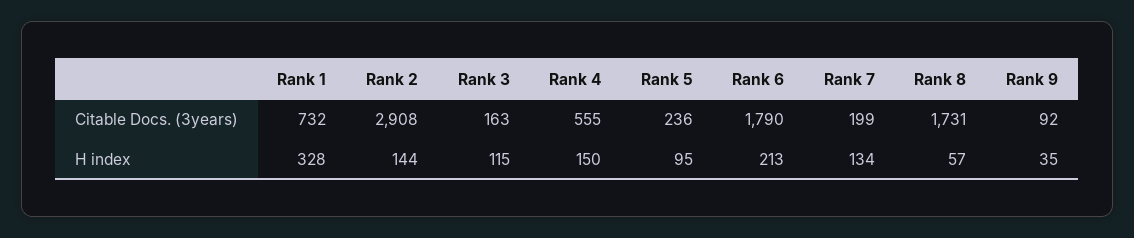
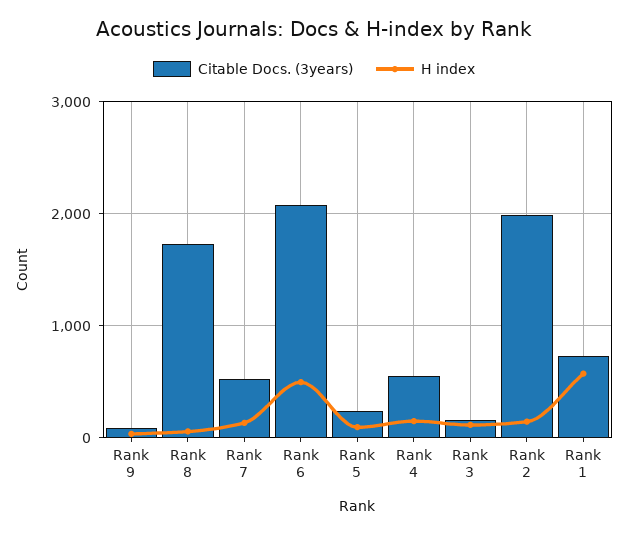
Citable Docs. (3years), Rank 2: 2908 -> 2000
Citable Docs. (3years), Rank 6: 1790 -> 2100
Citable Docs. (3years), Rank 7: 199 -> 500
H index, Rank 1: 328 -> 600
H index, Rank 6: 213 -> 500

